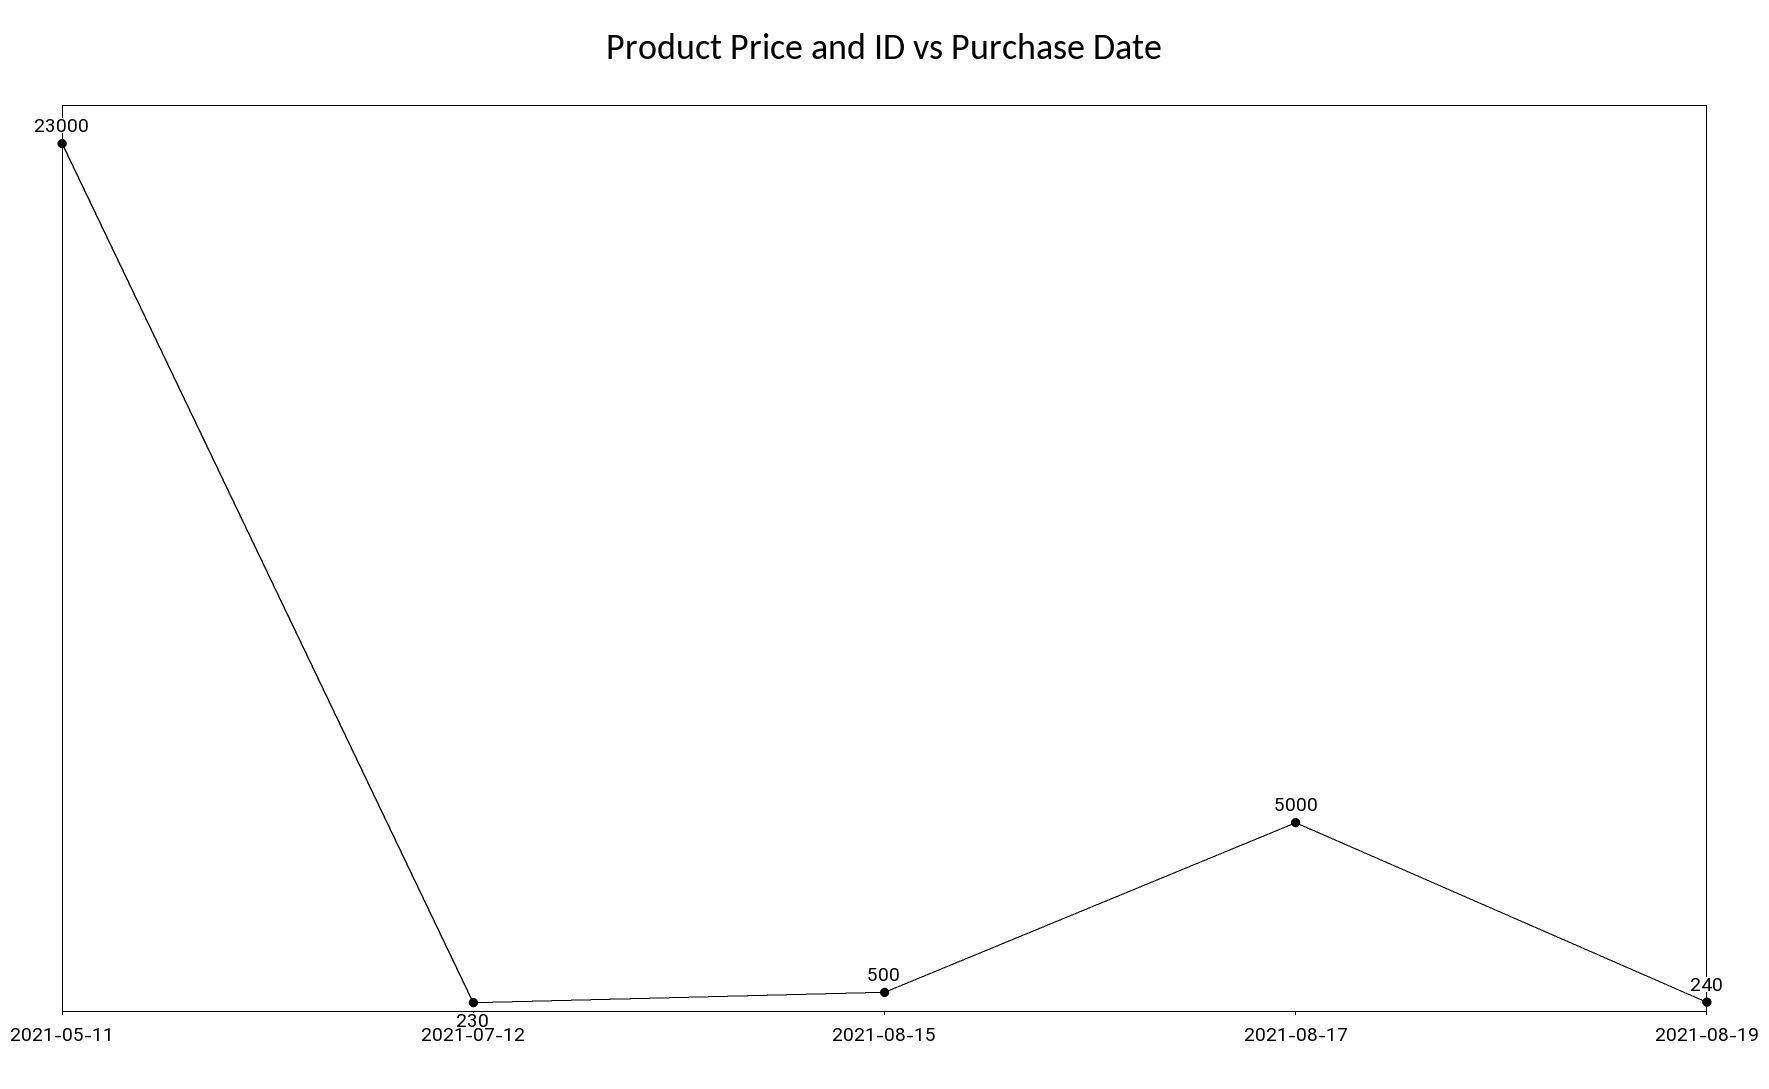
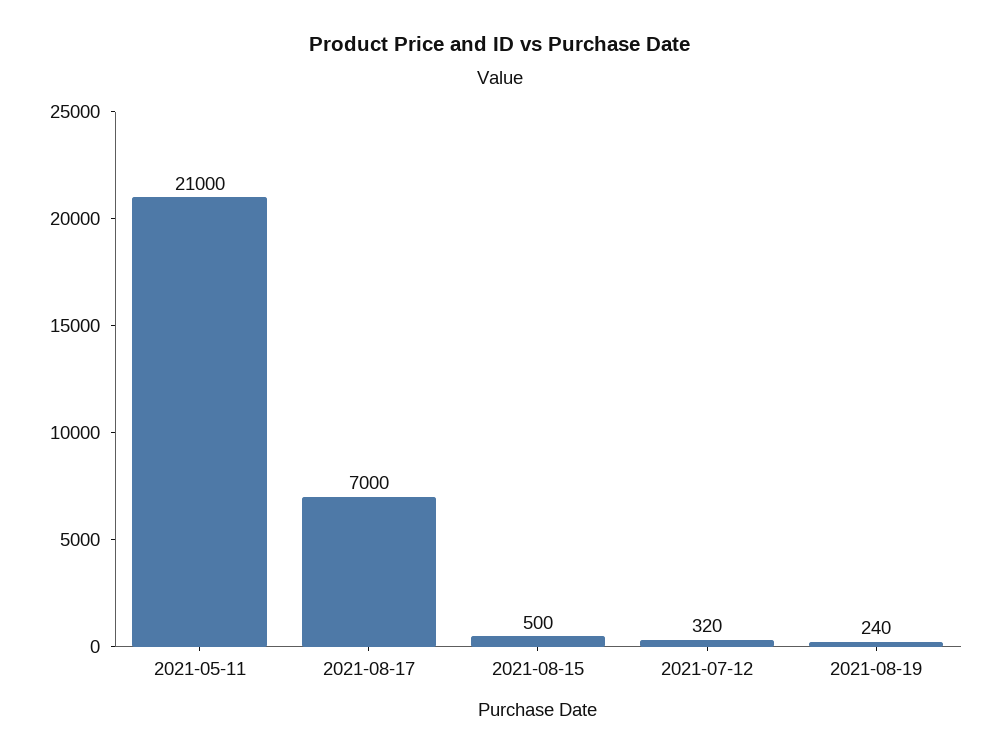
2021-05-11: 23000 -> 21000
2021-07-12: 230 -> 320
2021-08-17: 5000 -> 7000

